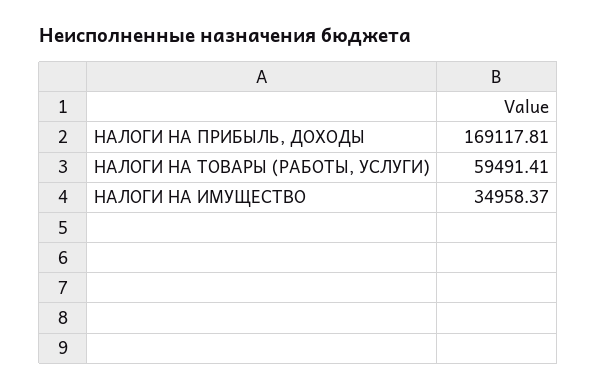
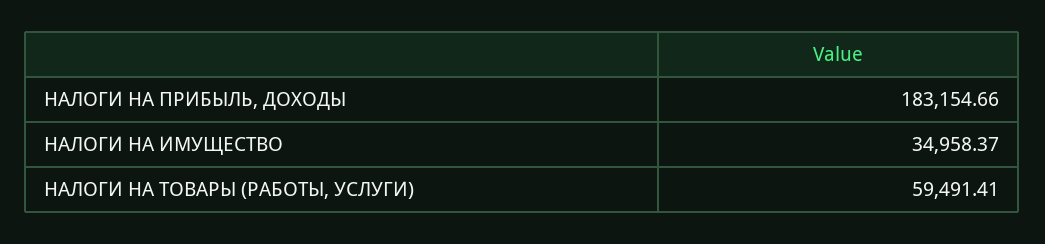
НАЛОГИ НА ПРИБЫЛЬ, ДОХОДЫ: 169117.81 -> 183154.66

